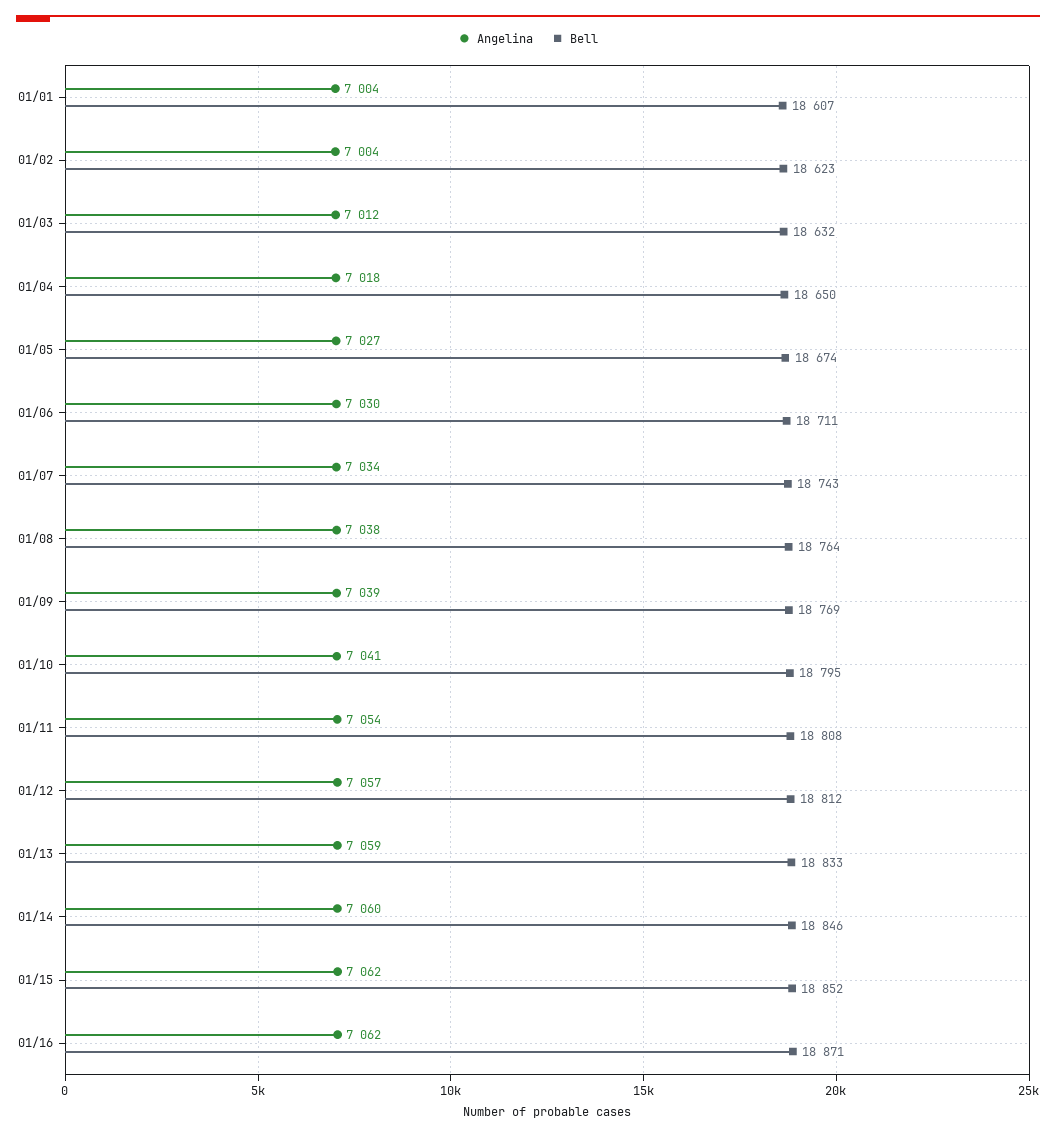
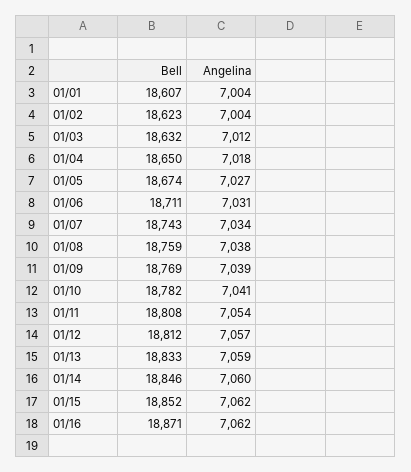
Angelina, 01/06: 7030 -> 7031
Bell, 01/08: 18764 -> 18759
Bell, 01/10: 18795 -> 18782

